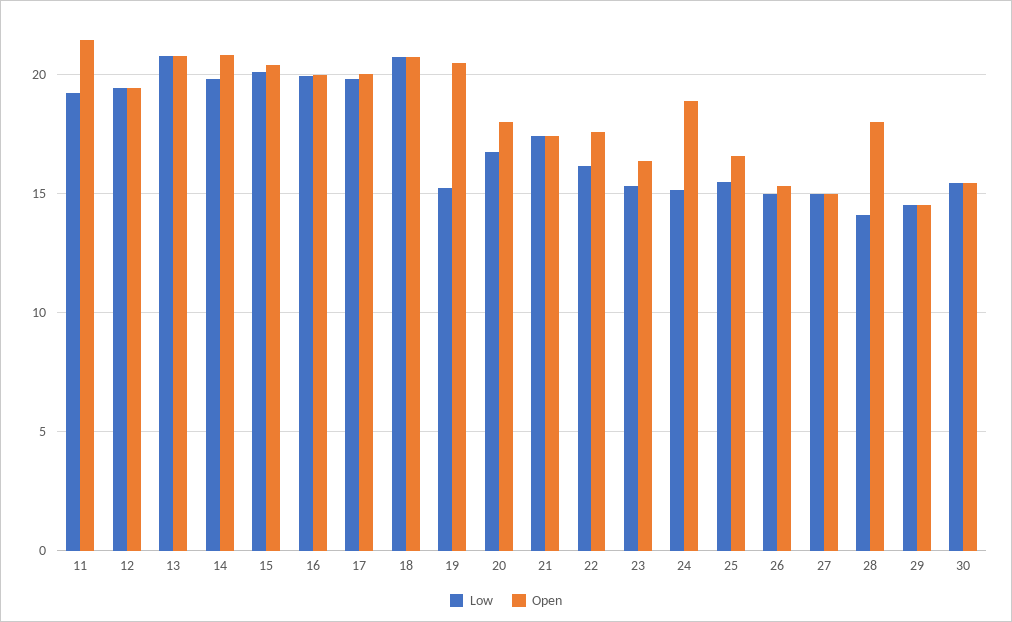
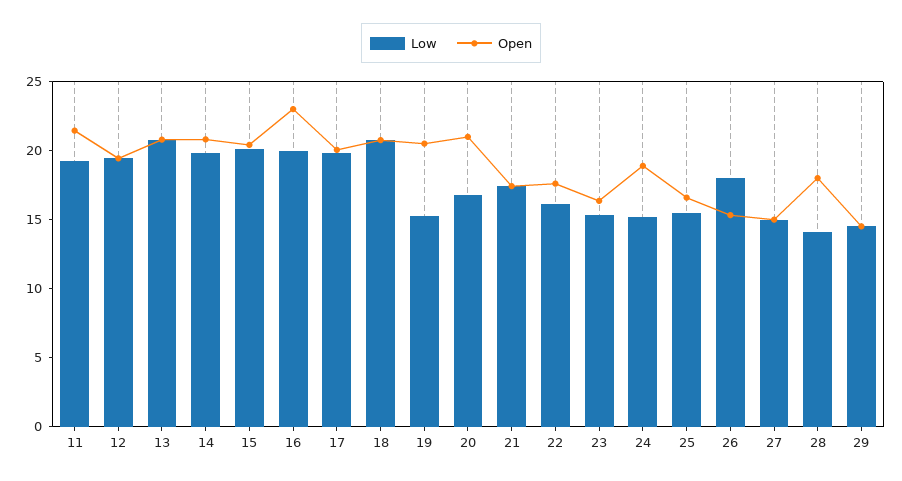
Open, 16: 20 -> 23
Open, 20: 18 -> 21
Low, 26: 15 -> 18
Low, 30: 15.5 -> none
Open, 30: 15.5 -> none

